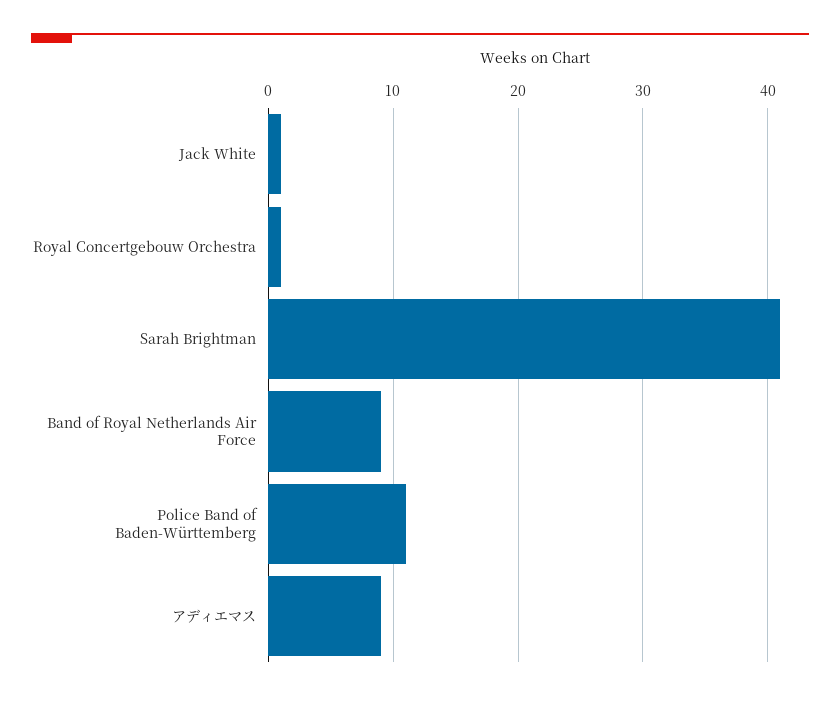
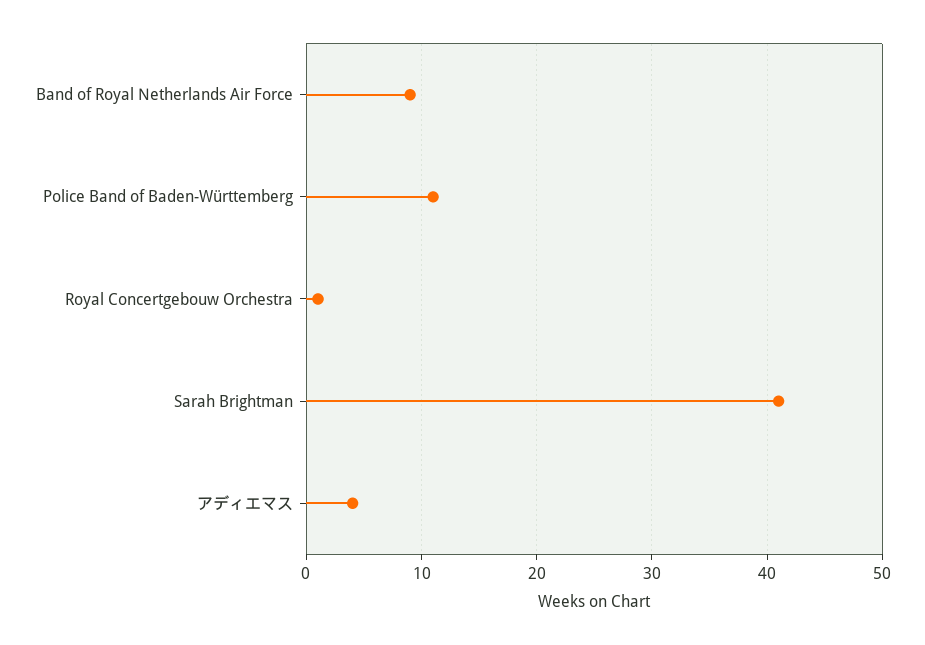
Jack White: 1 -> none
アディエマス: 9 -> 4

